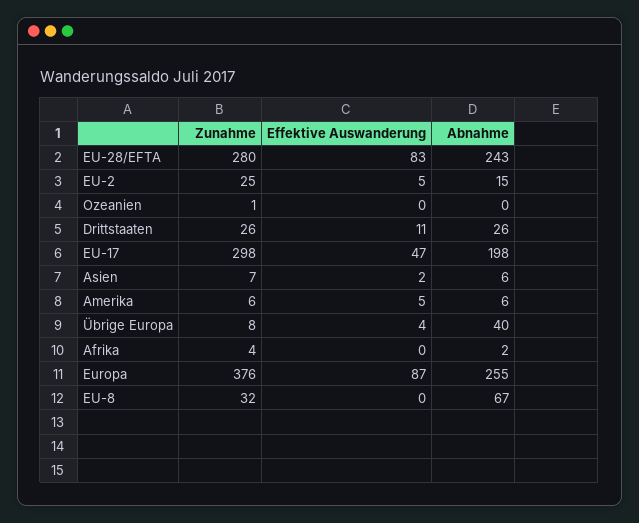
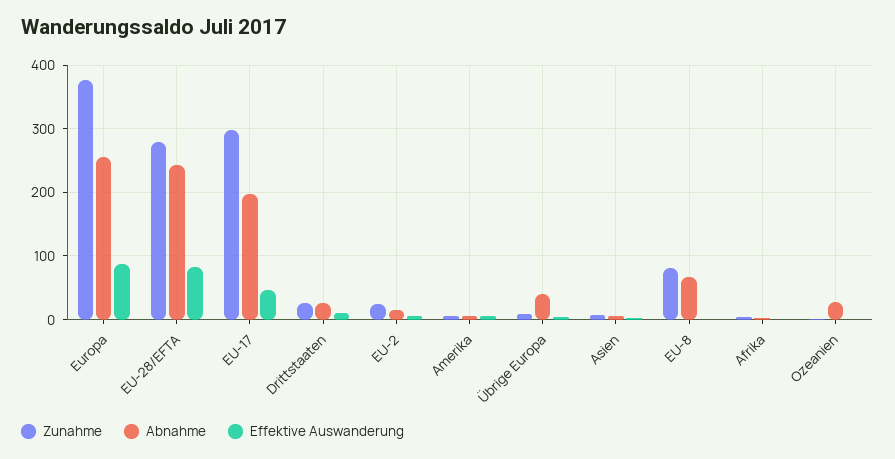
Abnahme, Ozeanien: 0 -> 30
Zunahme, EU-8: 32 -> 80

